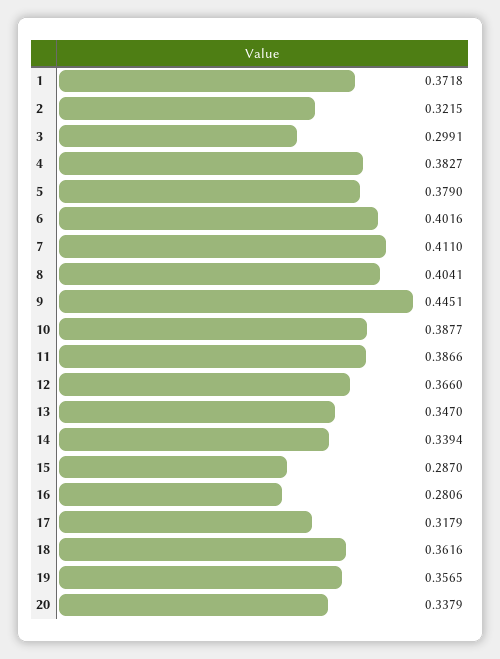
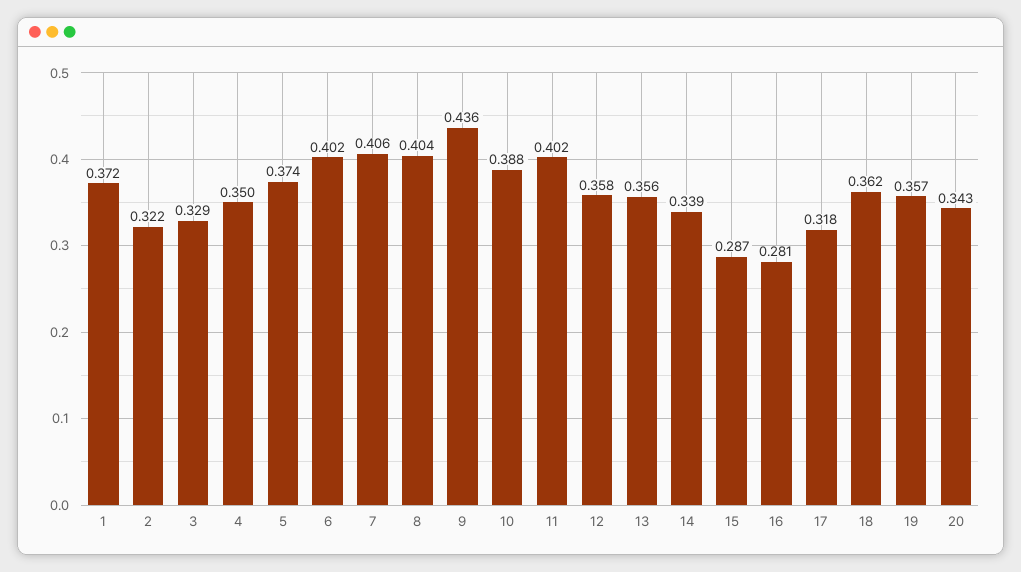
3: 0.2991 -> 0.329
4: 0.3827 -> 0.35
5: 0.379 -> 0.374
7: 0.411 -> 0.406
9: 0.4451 -> 0.436
11: 0.3866 -> 0.402
12: 0.366 -> 0.358
13: 0.347 -> 0.356
20: 0.3379 -> 0.343

